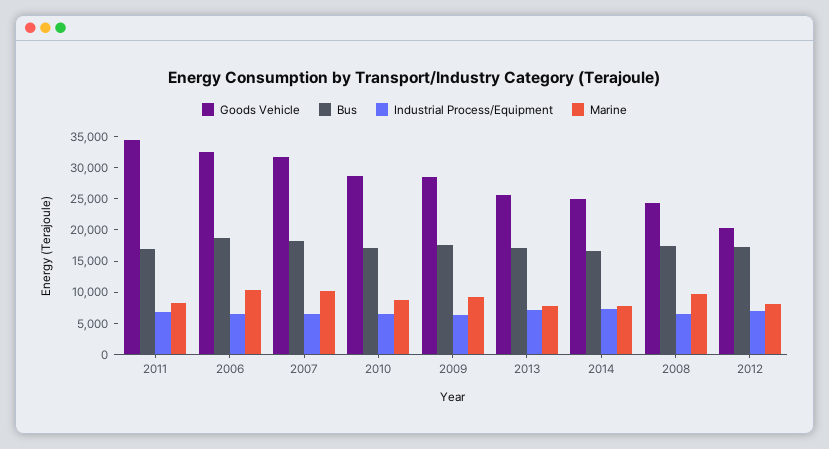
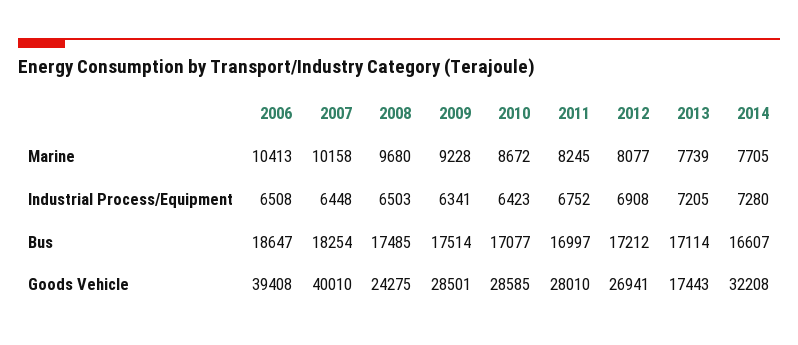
Goods Vehicle, 2011: 35000 -> 28010
Goods Vehicle, 2006: 32500 -> 39408
Goods Vehicle, 2007: 32500 -> 40010
Goods Vehicle, 2013: 25000 -> 17443
Goods Vehicle, 2014: 25000 -> 32208
Goods Vehicle, 2012: 20000 -> 26941

